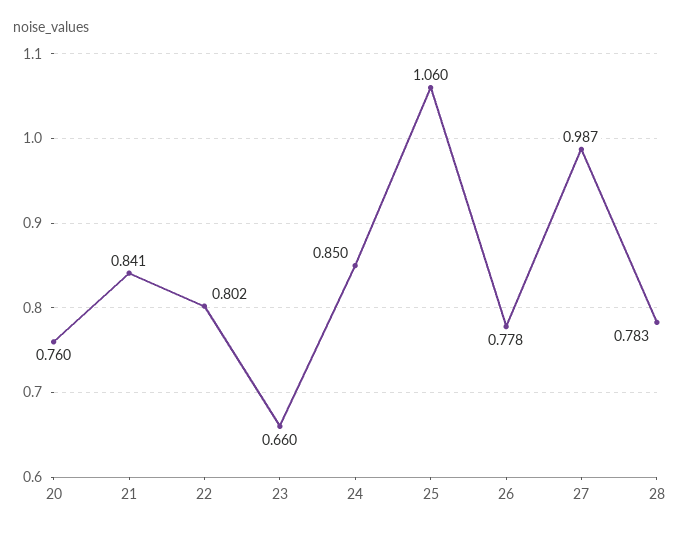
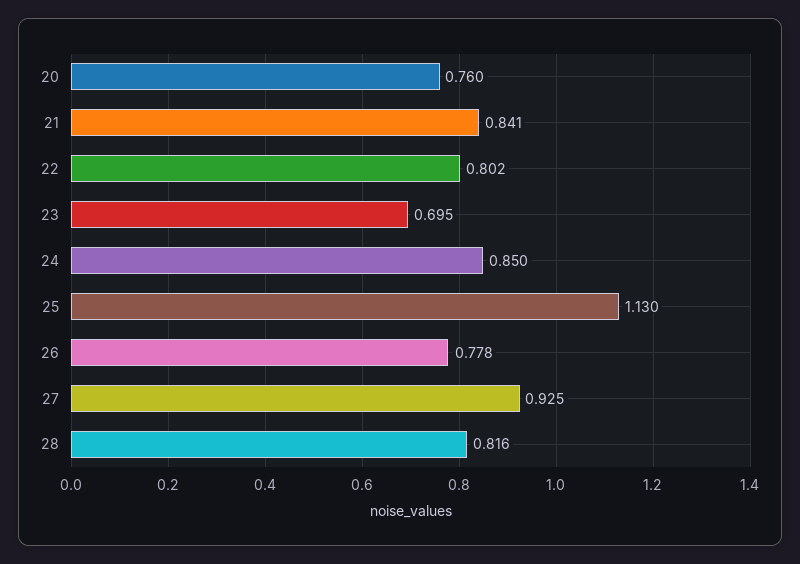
23: 0.66 -> 0.695
25: 1.06 -> 1.13
27: 0.987 -> 0.925
28: 0.783 -> 0.816

